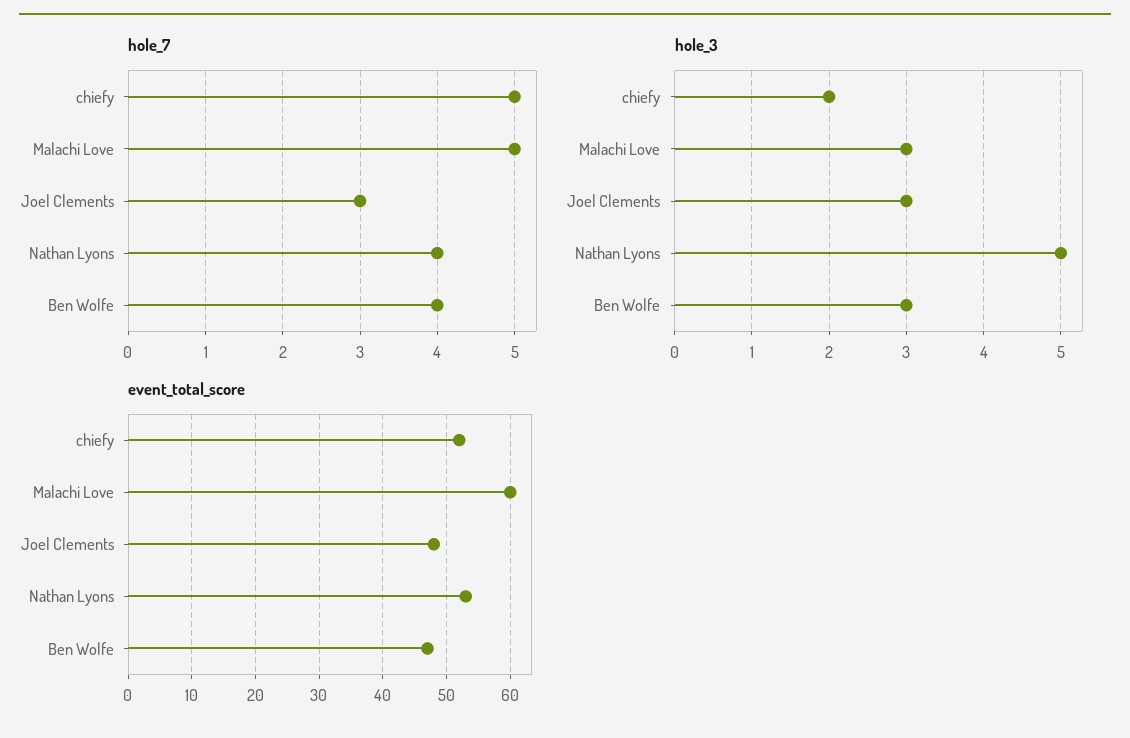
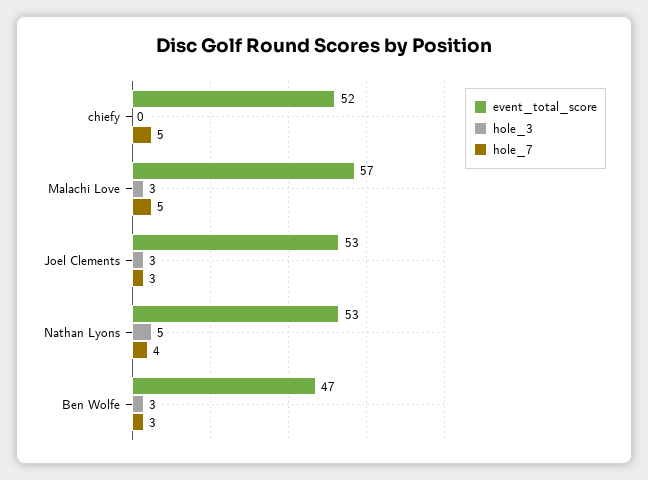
hole_7, Ben Wolfe: 4 -> 3
hole_3, chiefy: 2 -> 0
event_total_score, Malachi Love: 60 -> 57
event_total_score, Joel Clements: 48 -> 53

